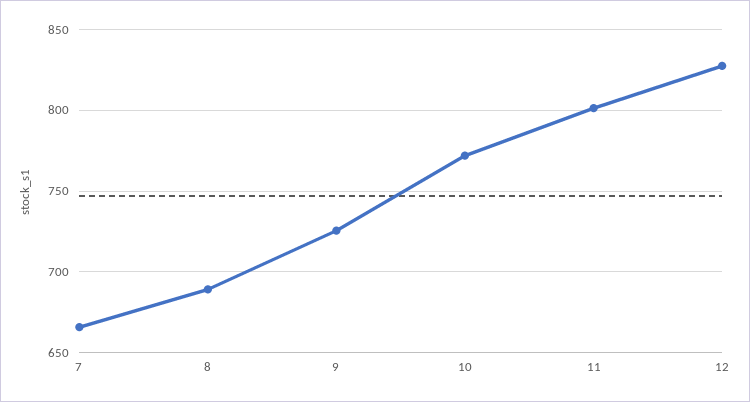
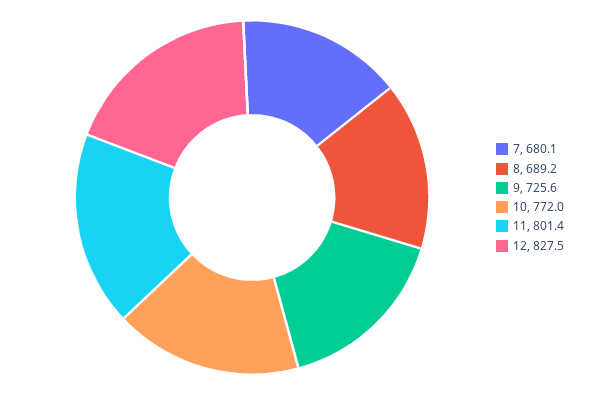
7: 665 -> 680.1

